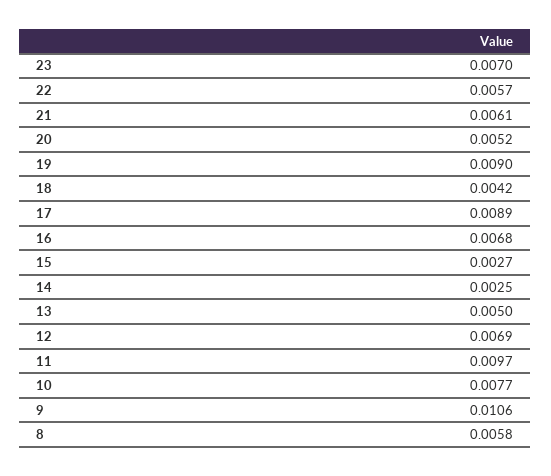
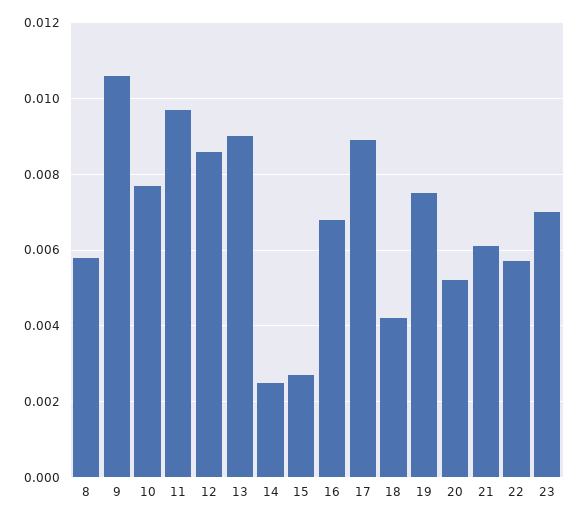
19: 0.009 -> 0.0075
13: 0.005 -> 0.009
12: 0.0069 -> 0.0085

